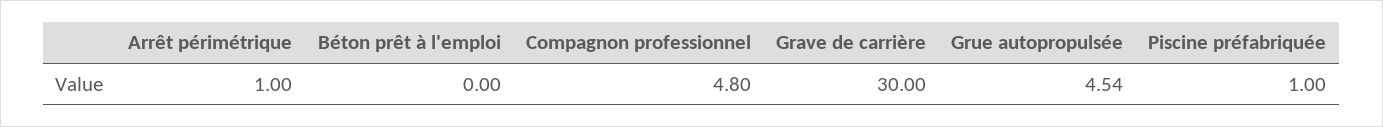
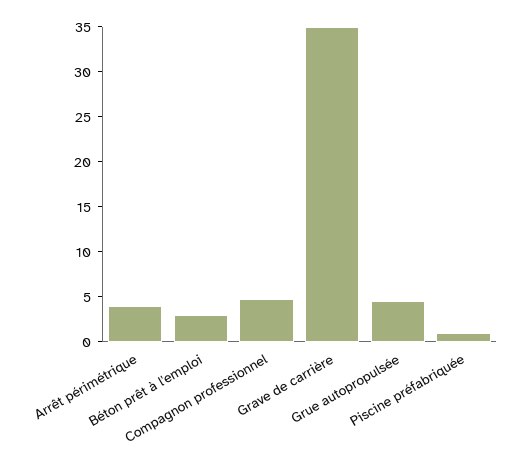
Arrêt périmétrique: 1 -> 4
Béton prêt à l'emploi: 0 -> 3
Grave de carrière: 30 -> 35

